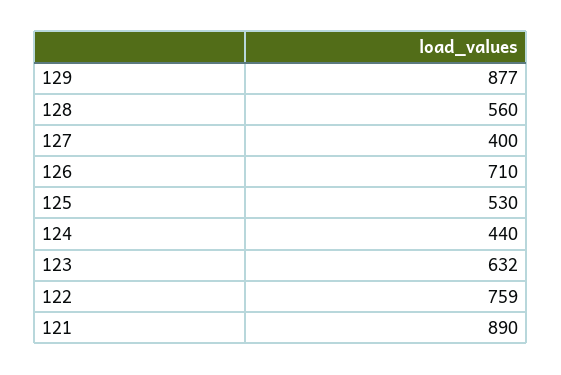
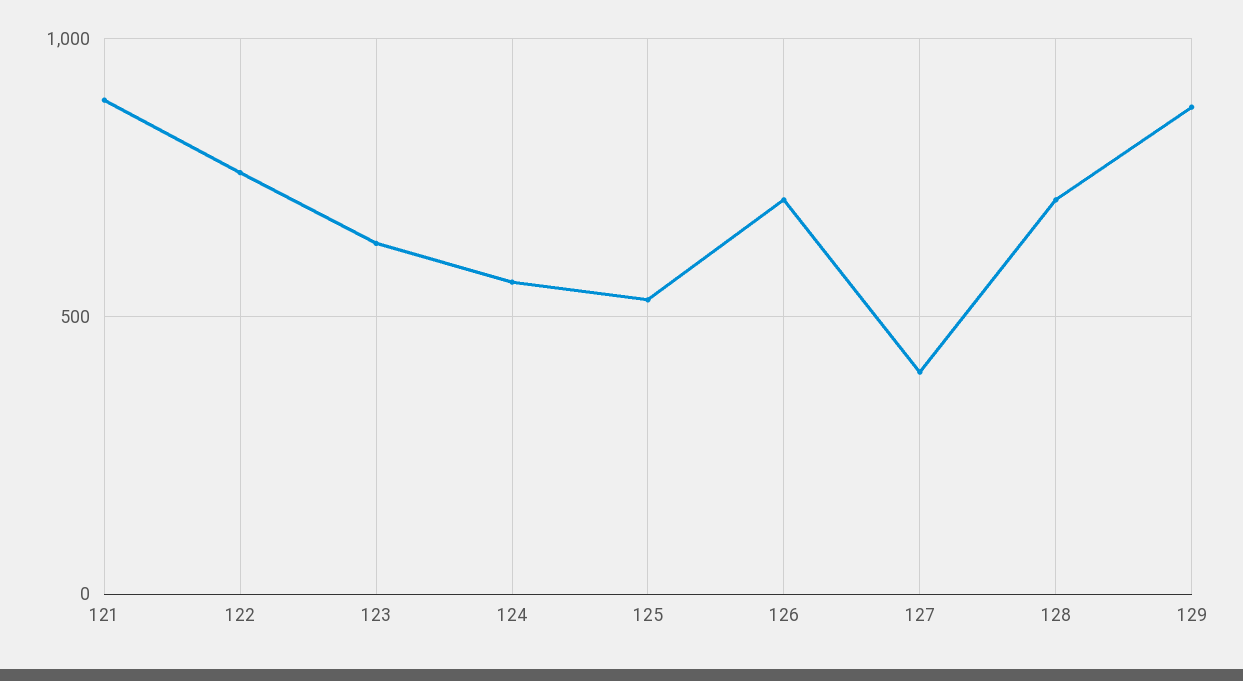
128: 560 -> 700
124: 440 -> 550

